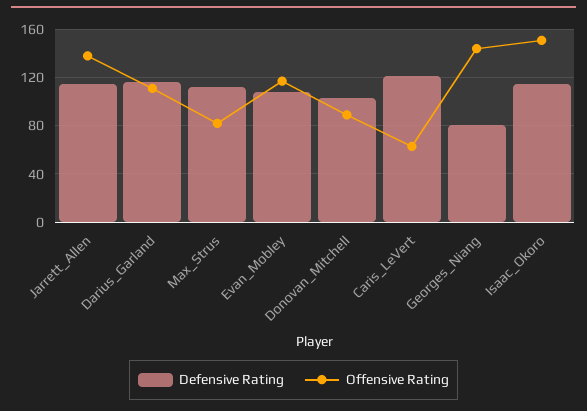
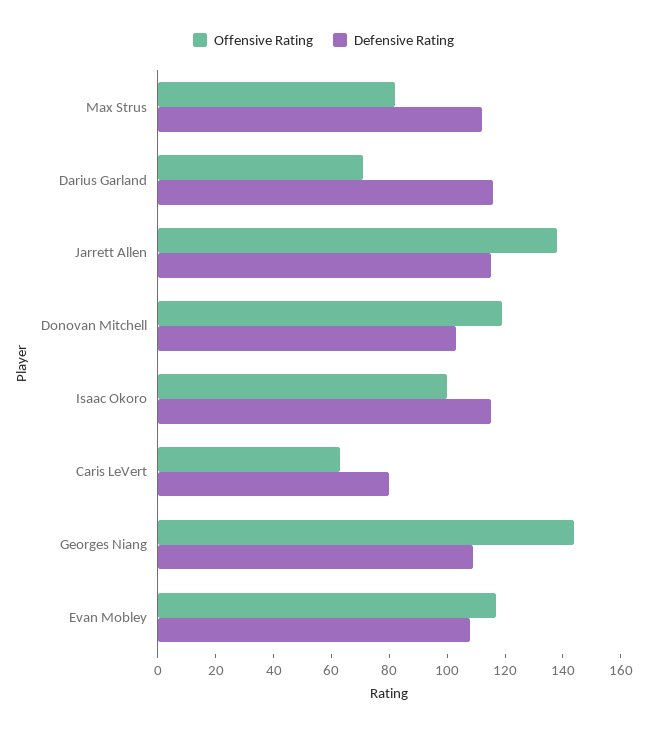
Offensive Rating, Darius_Garland: 110 -> 70
Offensive Rating, Donovan_Mitchell: 90 -> 120
Defensive Rating, Caris_LeVert: 120 -> 80
Defensive Rating, Georges_Niang: 80 -> 110
Offensive Rating, Isaac_Okoro: 150 -> 100

